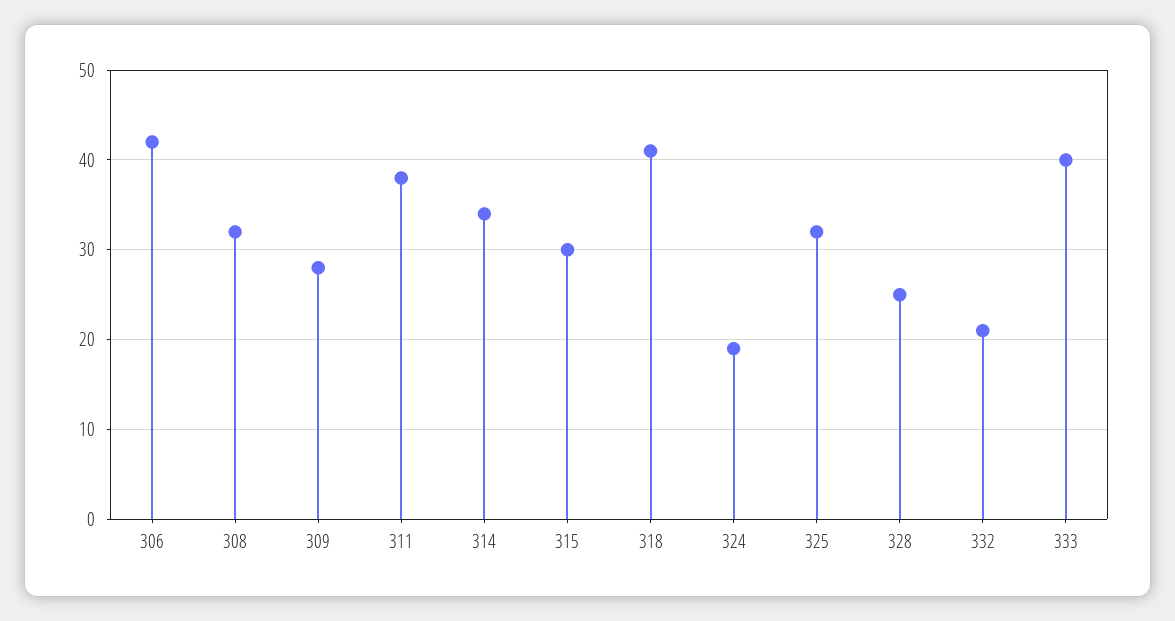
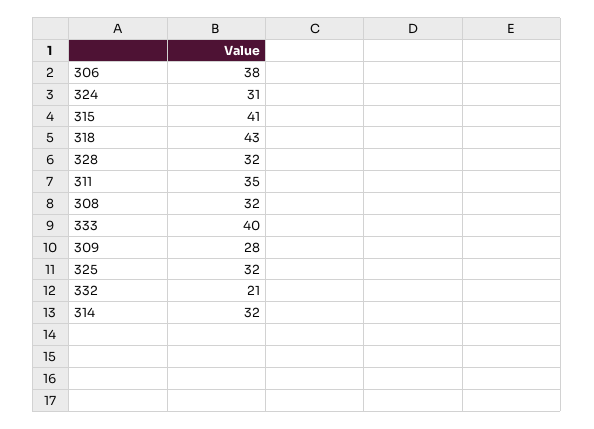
306: 42 -> 38
311: 38 -> 35
314: 34 -> 32
315: 30 -> 41
318: 41 -> 43
324: 19 -> 31
328: 25 -> 32

